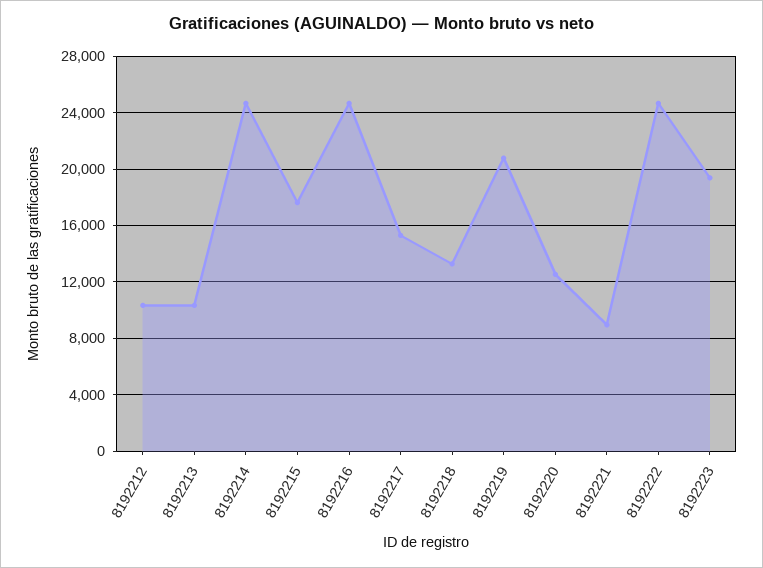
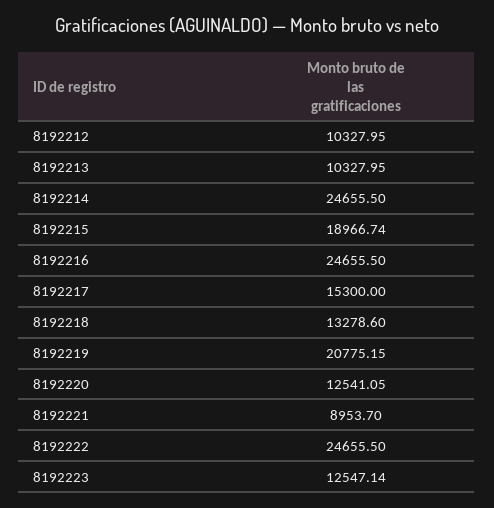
8192215: 17500 -> 18966.74
8192223: 19500 -> 12547.14

